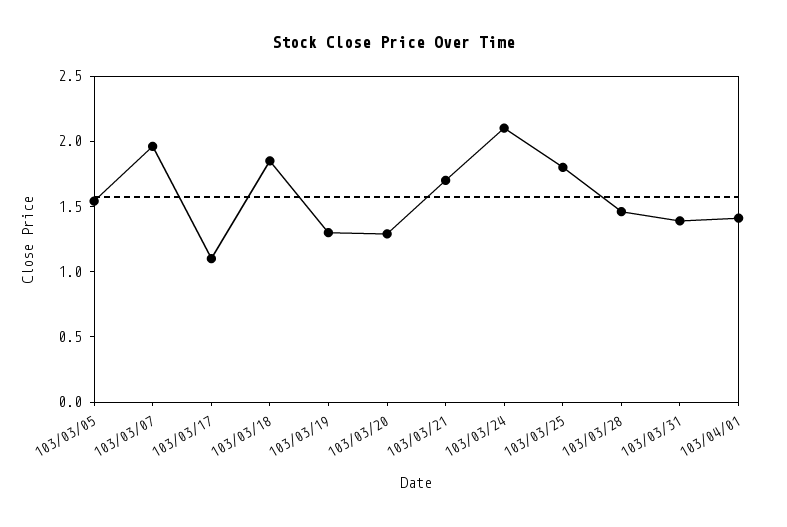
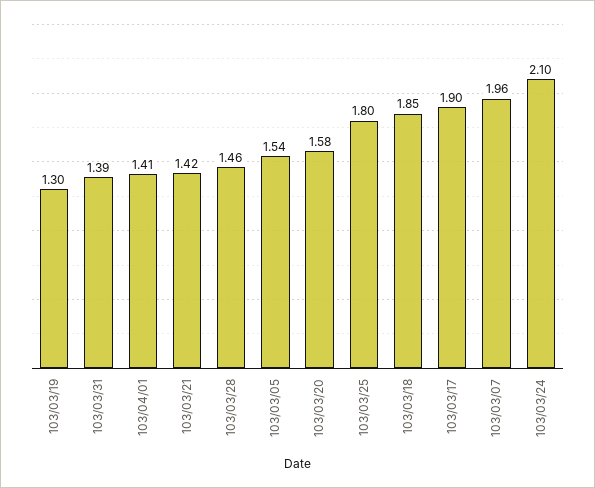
103/03/17: 1.1 -> 1.9
103/03/20: 1.3 -> 1.58
103/03/21: 1.7 -> 1.42

